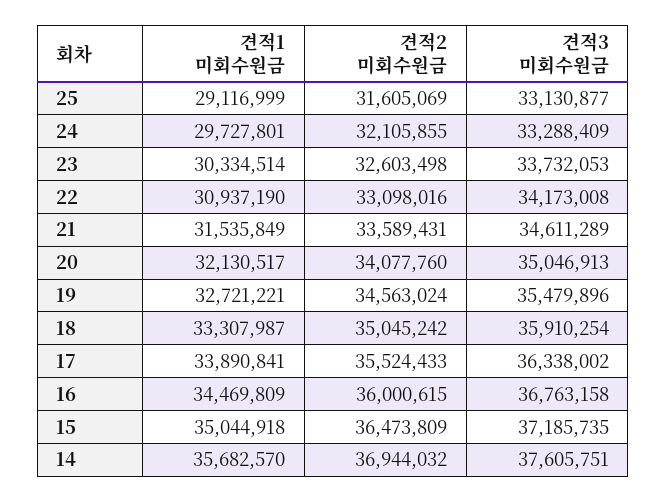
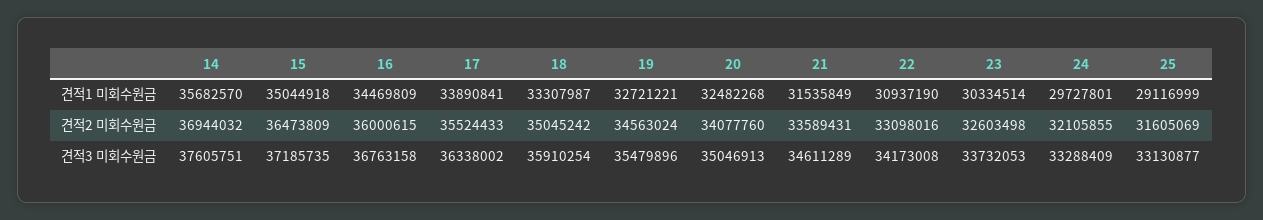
견적1 미회수원금, 20: 32130517 -> 32482268

